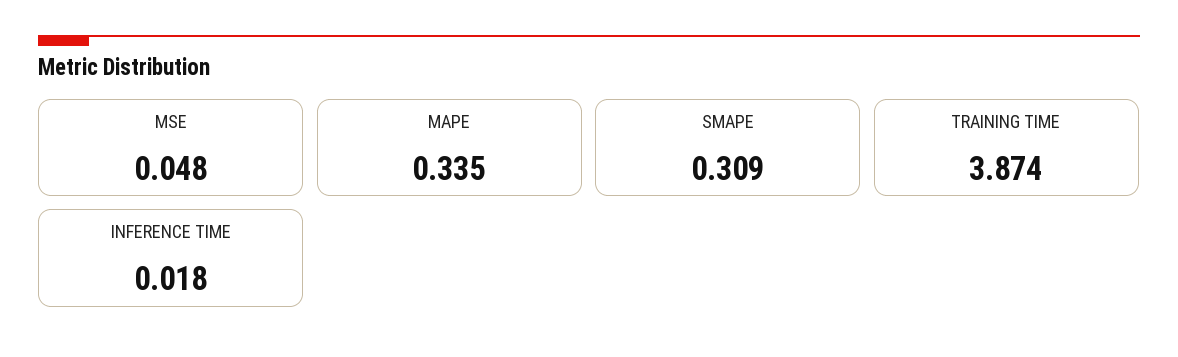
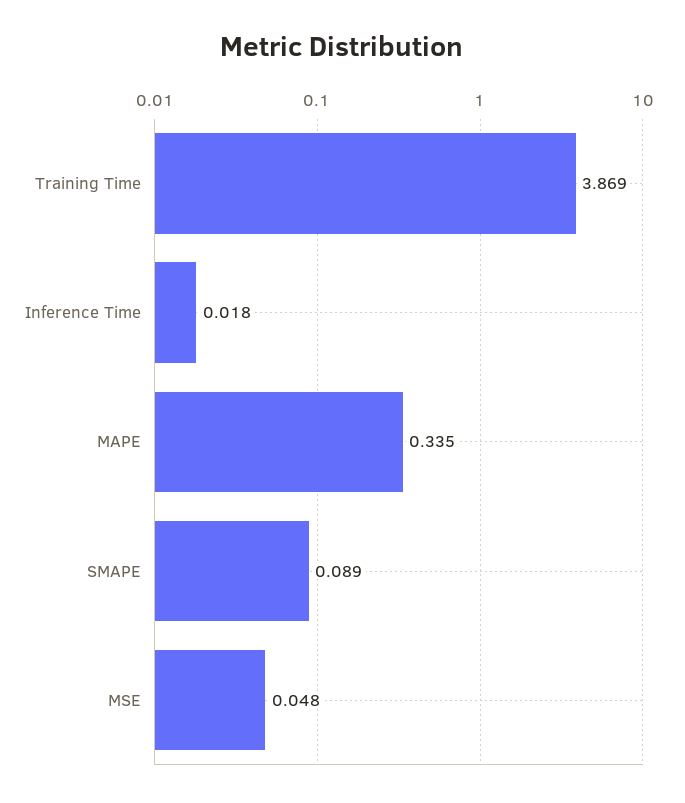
SMAPE: 0.309 -> 0.089
TRAINING TIME: 3.874 -> 3.869

